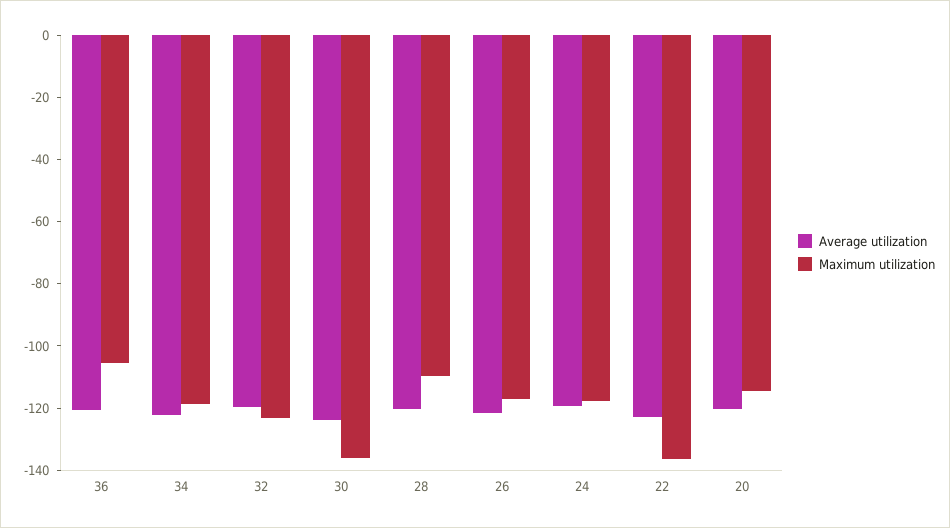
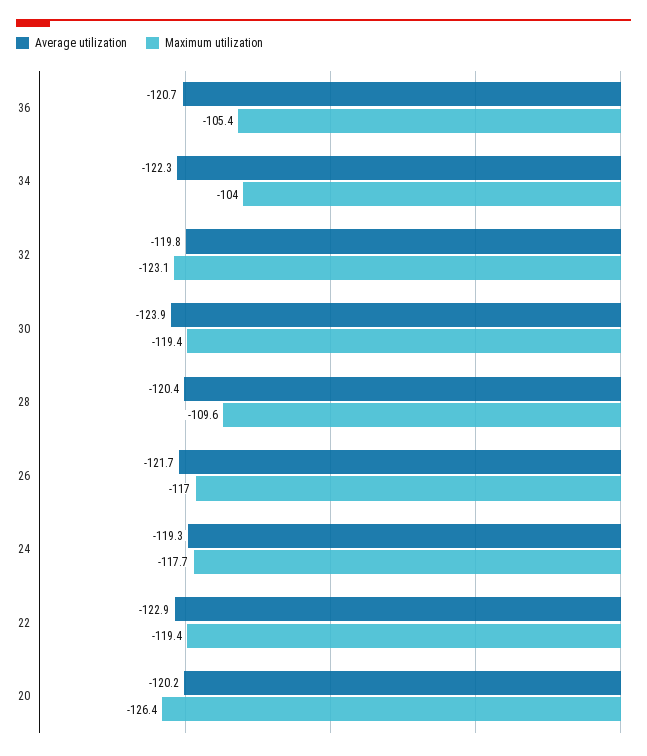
Maximum utilization, 34: -120 -> -104
Maximum utilization, 30: -135 -> -119.4
Maximum utilization, 22: -135 -> -119.4
Maximum utilization, 20: -115 -> -126.4

